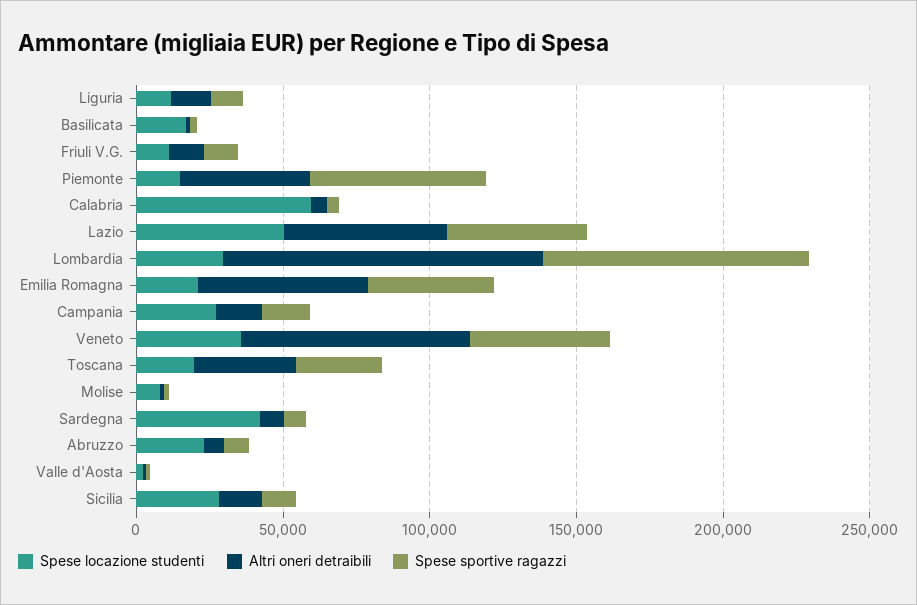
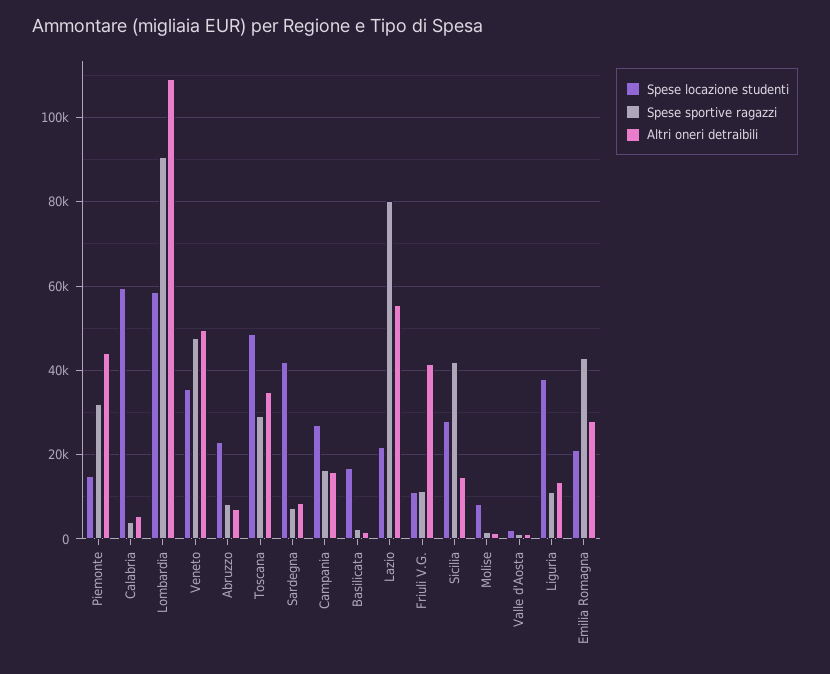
Spese locazione studenti, Liguria: 10000 -> 38000
Altri oneri detraibili, Friuli V.G.: 10000 -> 42000
Spese sportive ragazzi, Piemonte: 60000 -> 32000
Spese locazione studenti, Lazio: 50000 -> 22000
Spese sportive ragazzi, Lazio: 50000 -> 80000
Spese locazione studenti, Lombardia: 30000 -> 58000
Altri oneri detraibili, Emilia Romagna: 60000 -> 28000
Altri oneri detraibili, Veneto: 80000 -> 50000
Spese locazione studenti, Toscana: 20000 -> 48000
Spese sportive ragazzi, Sicilia: 10000 -> 42000

